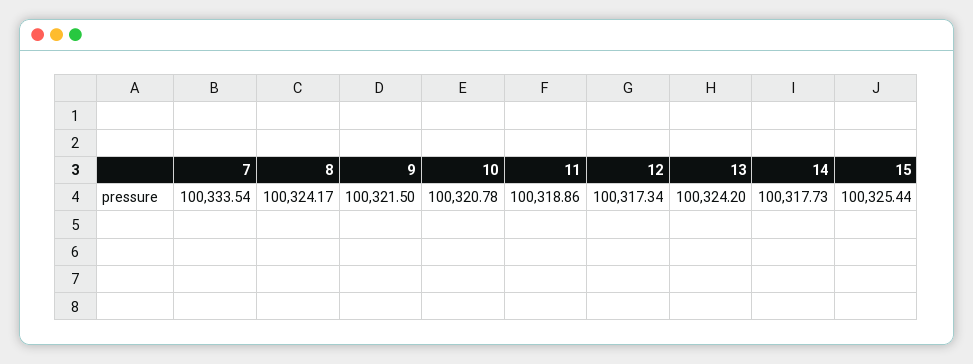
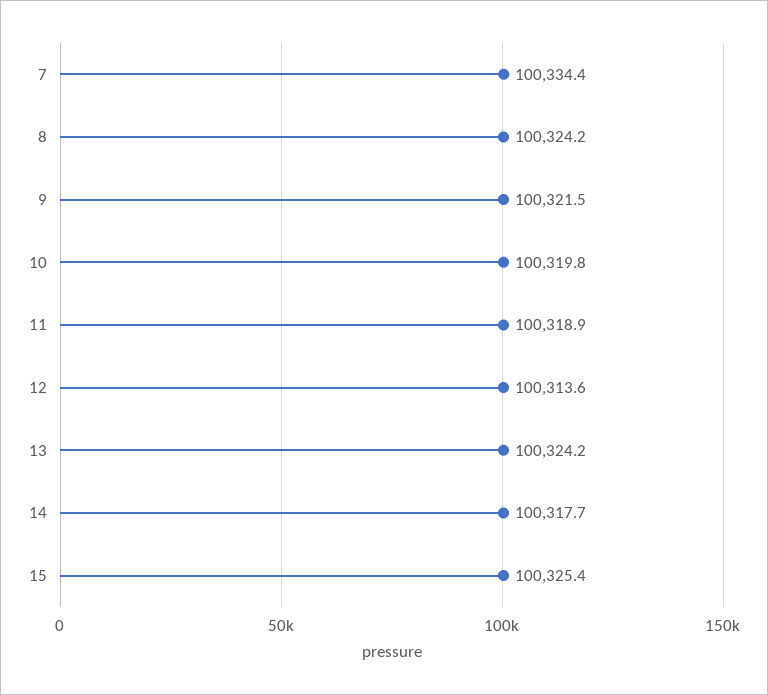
7: 100333.54 -> 100334.4
10: 100320.78 -> 100319.8
12: 100317.34 -> 100313.6

